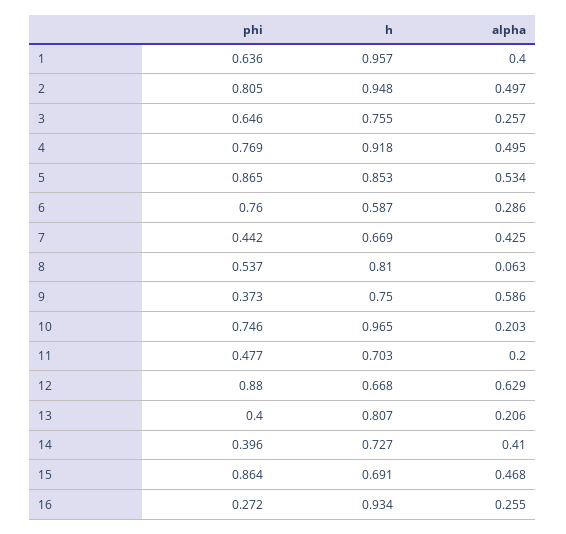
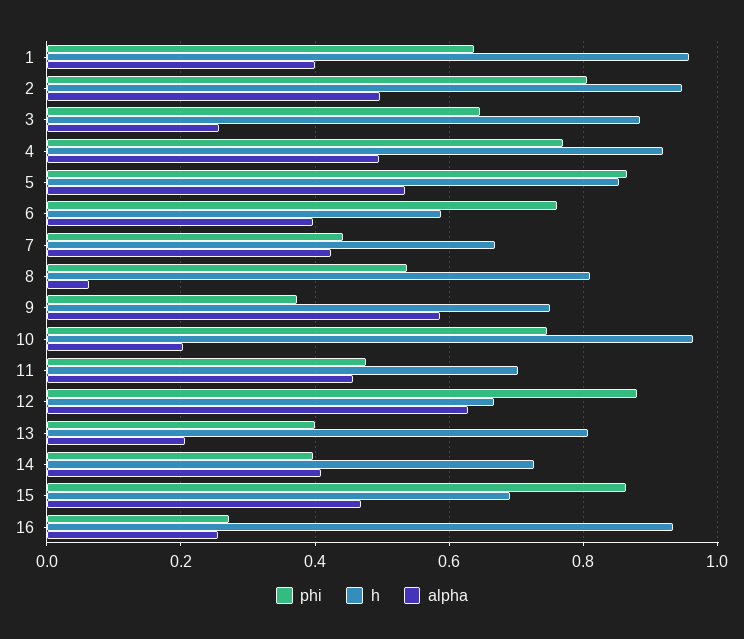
h, 3: 0.755 -> 0.88
alpha, 6: 0.286 -> 0.4
alpha, 11: 0.2 -> 0.46

